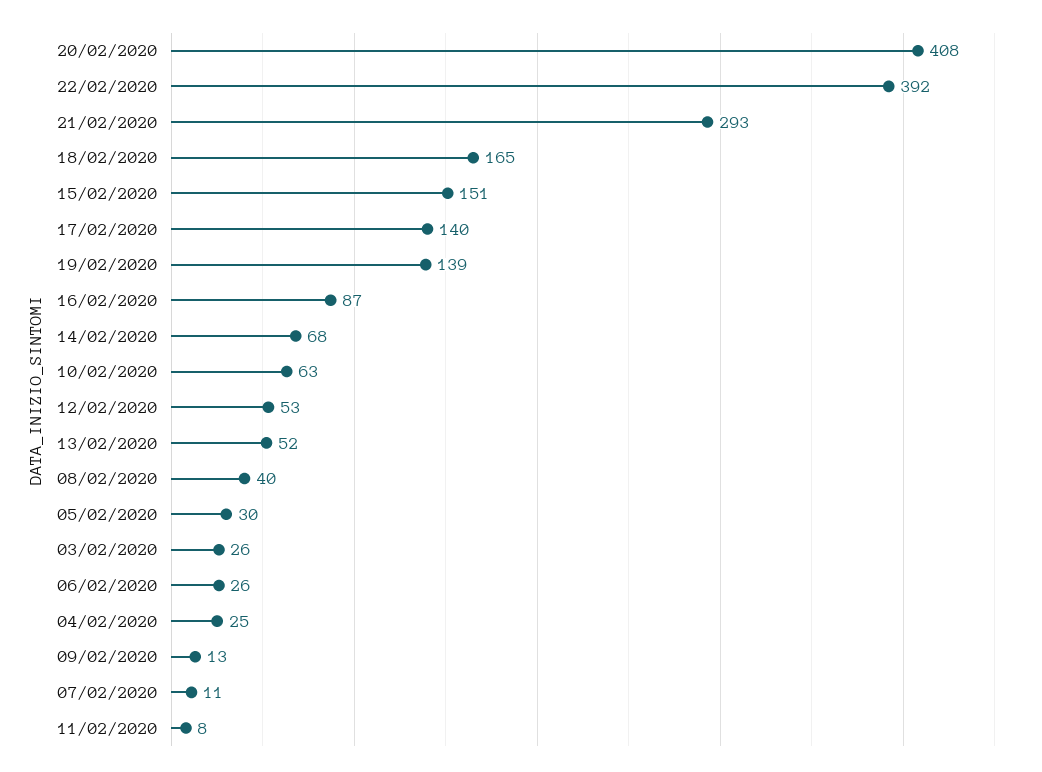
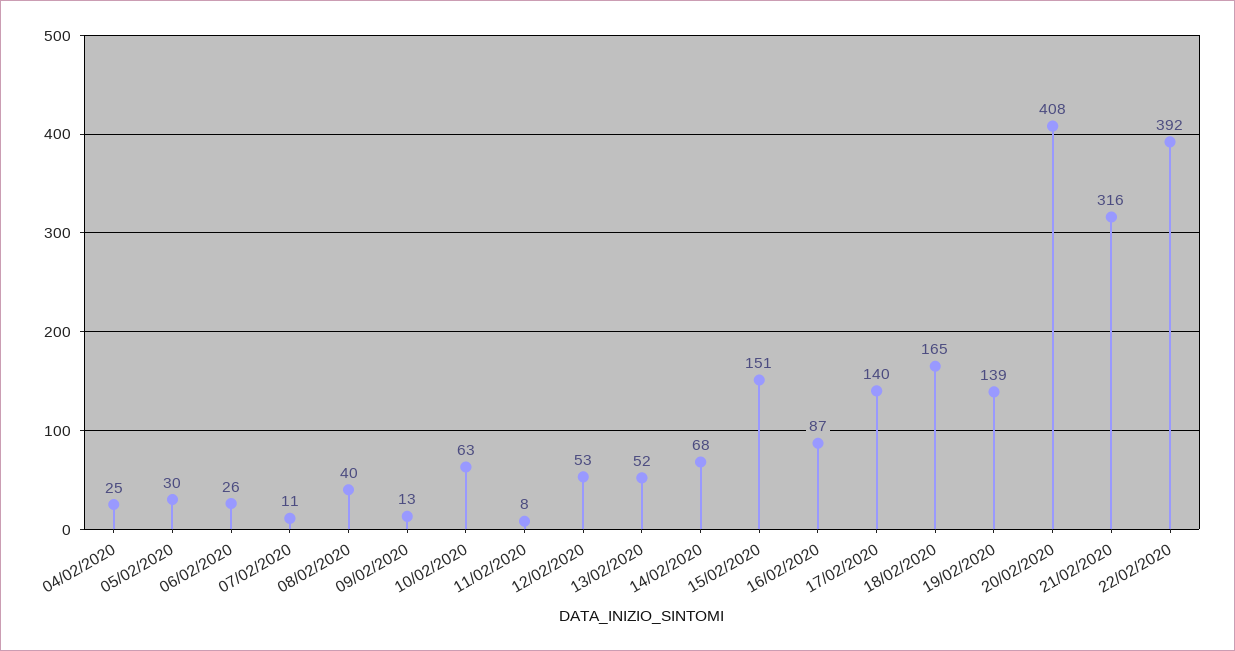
21/02/2020: 293 -> 316
03/02/2020: 26 -> none

